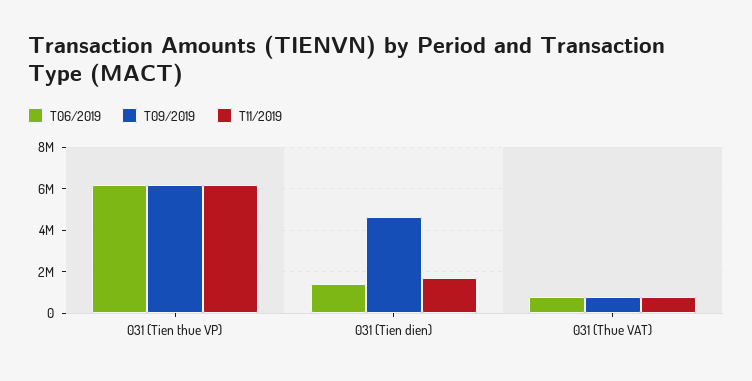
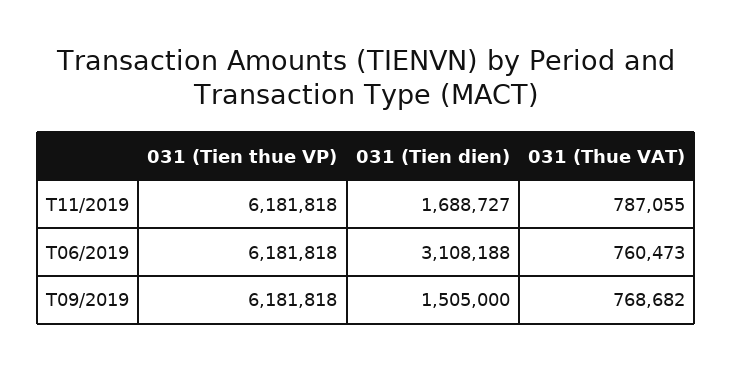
T06/2019, 031 (Tien dien): 1500000 -> 3108188
T09/2019, 031 (Tien dien): 4500000 -> 1505000

